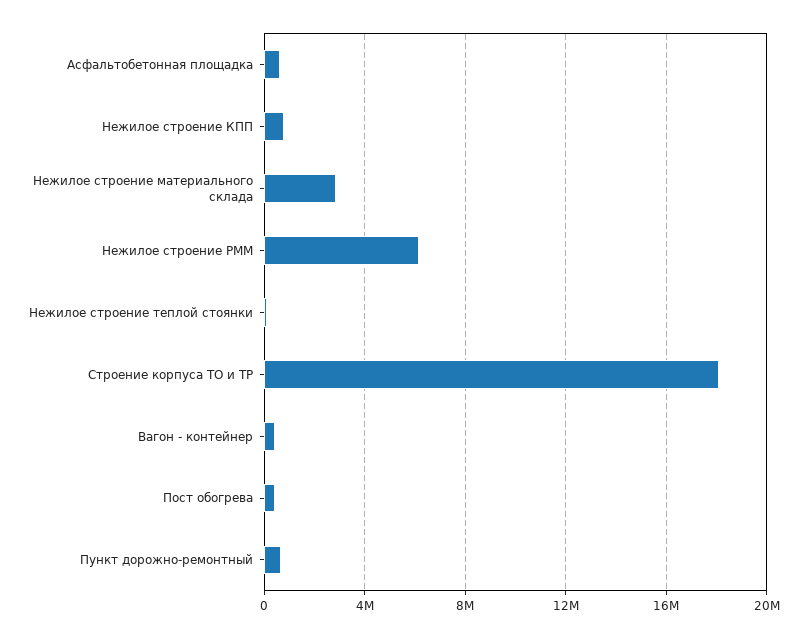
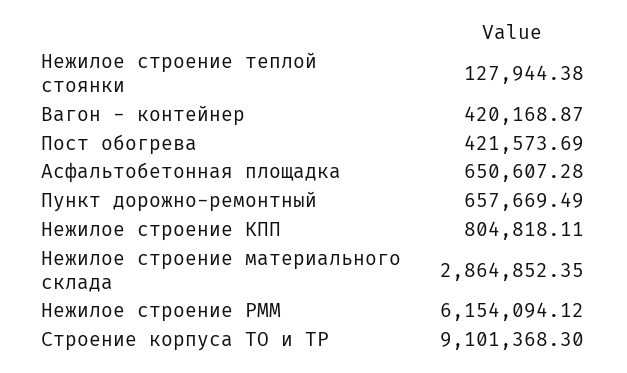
Строение корпуса ТО и ТР: 18000000 -> 9101368.3

